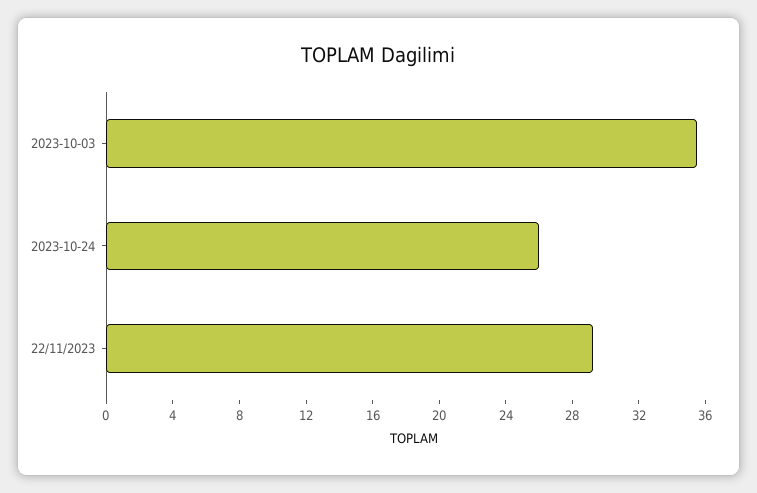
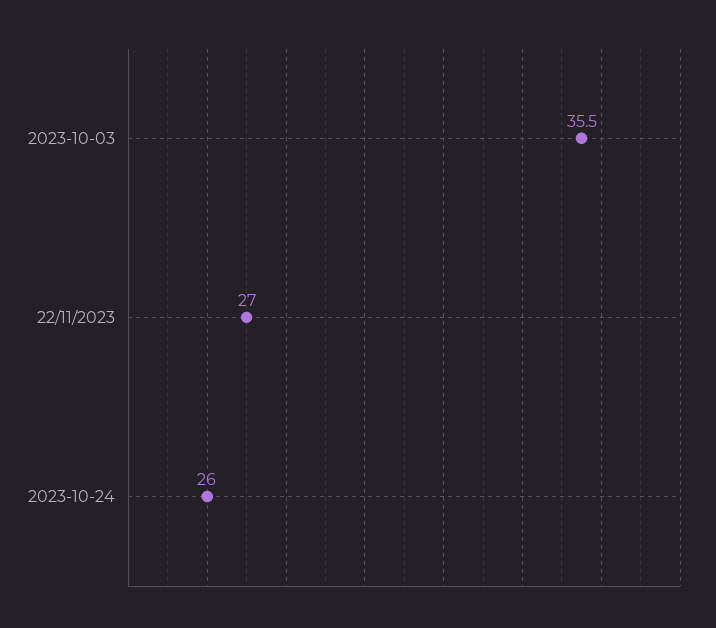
22/11/2023: 29 -> 27

